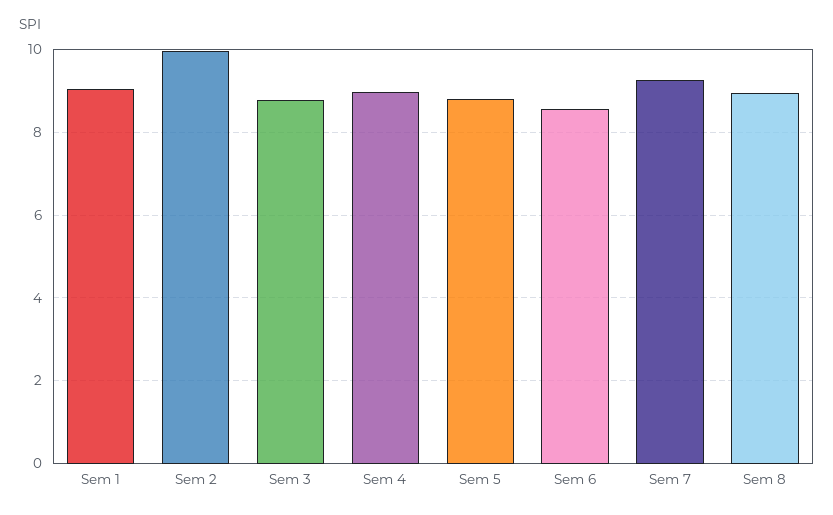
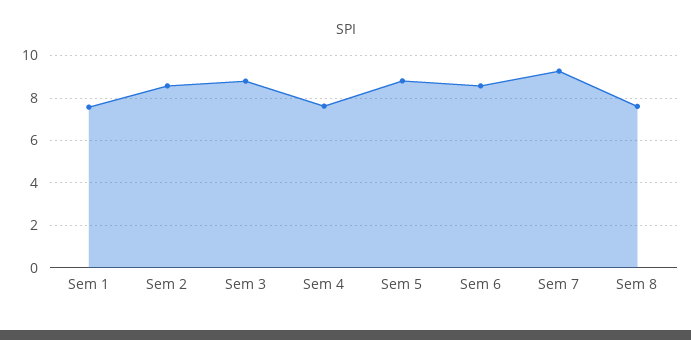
Sem 1: 9 -> 7.5
Sem 2: 10 -> 8.5
Sem 4: 9 -> 7.5
Sem 8: 9 -> 7.5

